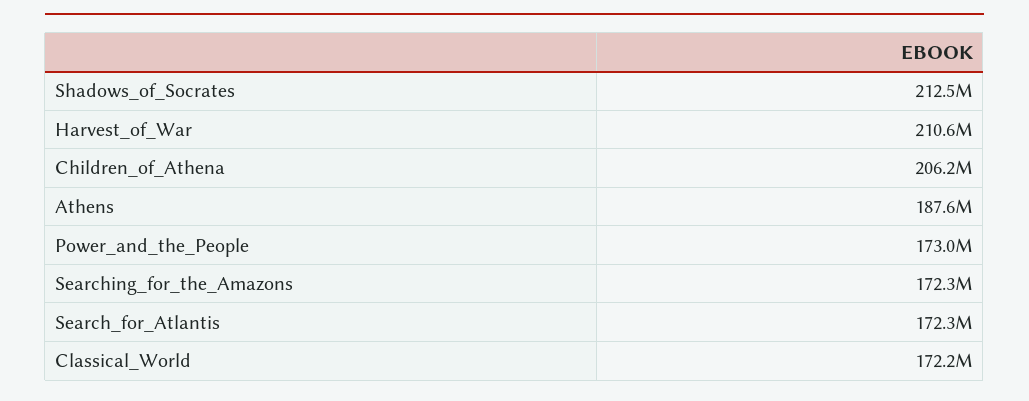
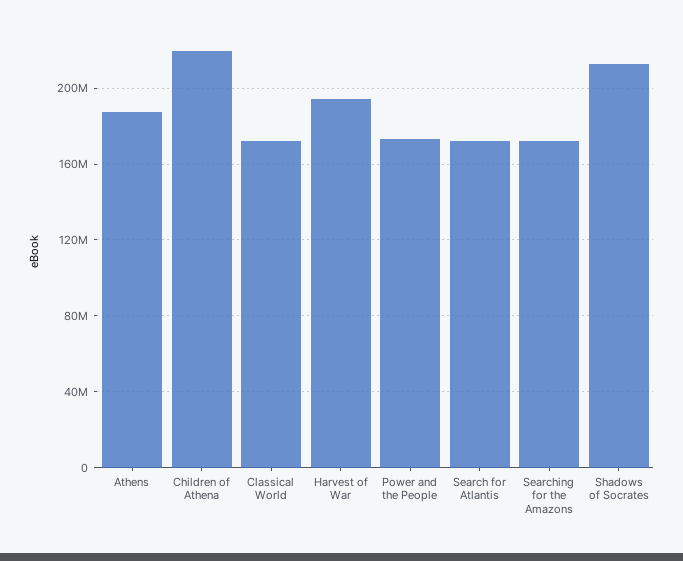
Harvest_of_War: 210600000 -> 195000000
Children_of_Athena: 206200000 -> 220000000

